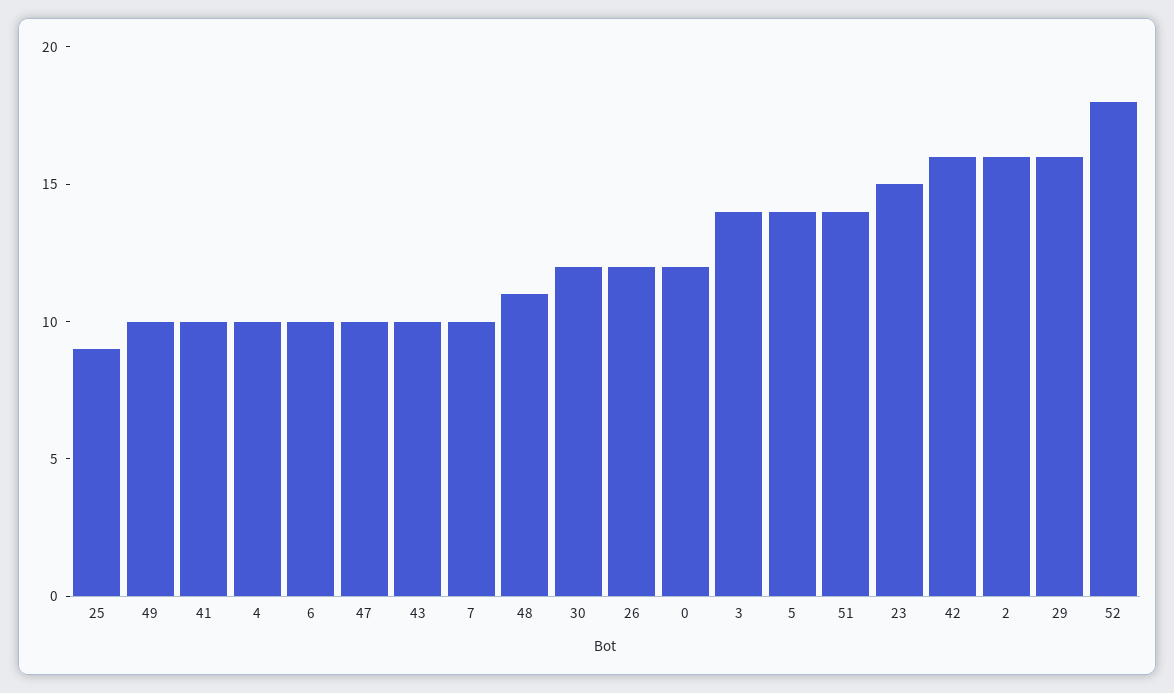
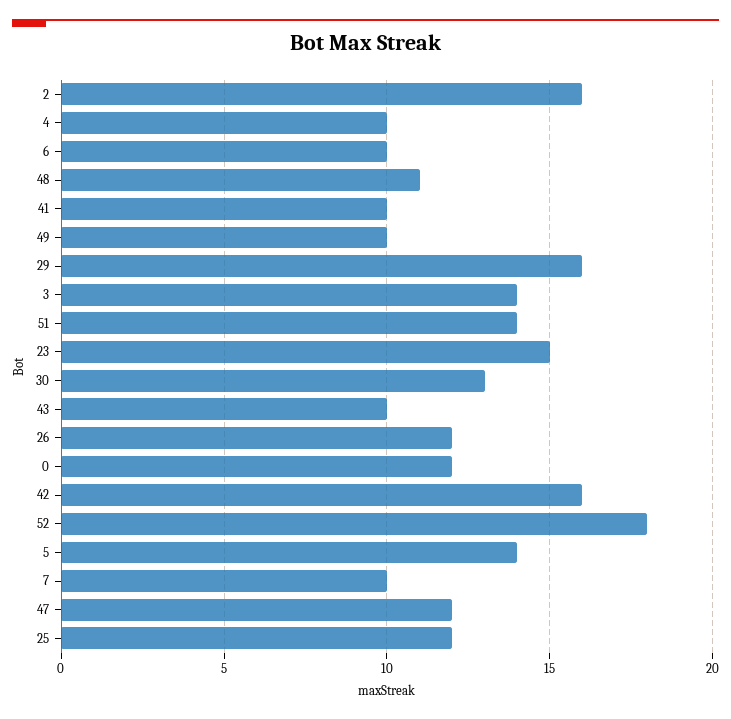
25: 9 -> 12
47: 10 -> 12
30: 12 -> 13

